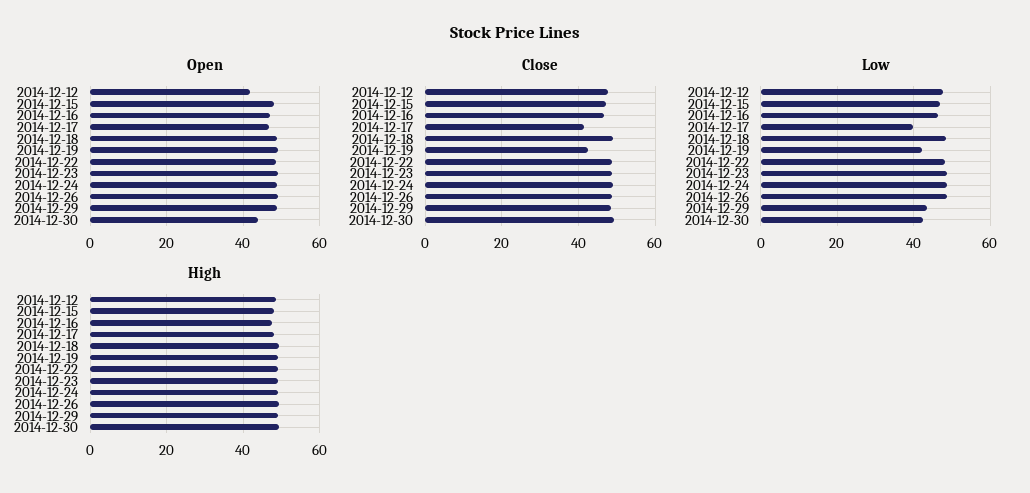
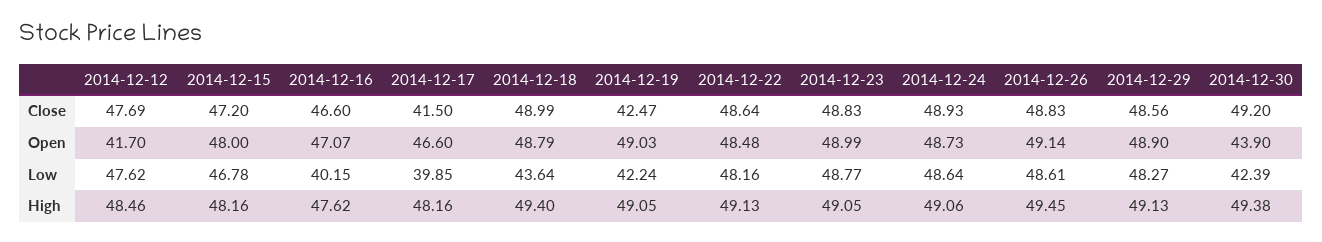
Low, 2014-12-16: 46 -> 40.15
Low, 2014-12-18: 48 -> 43.64
Low, 2014-12-29: 44 -> 48.27

